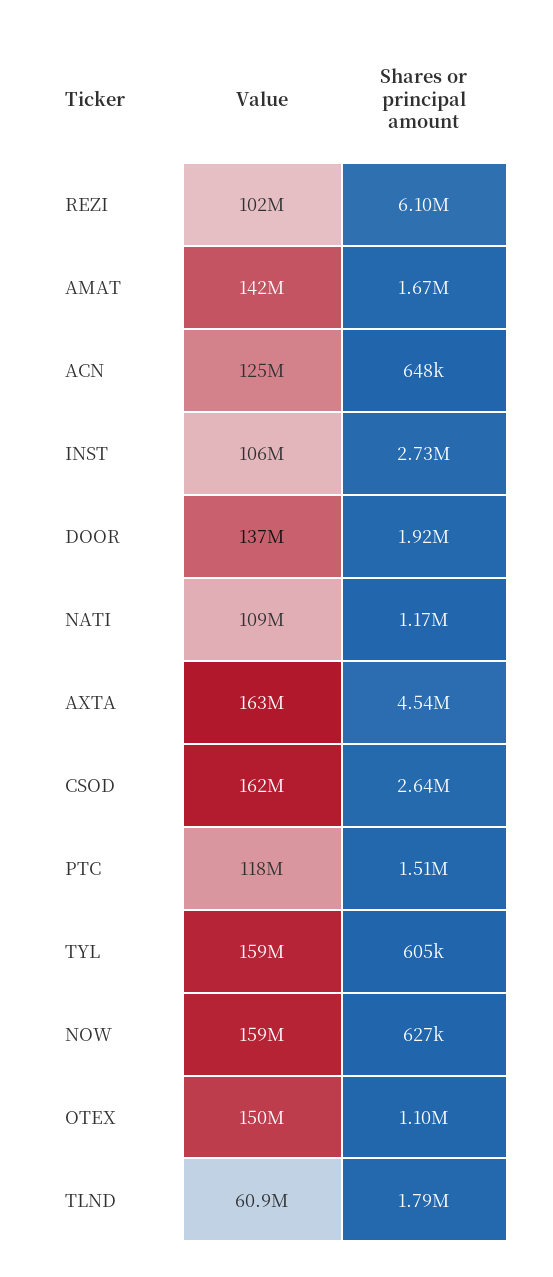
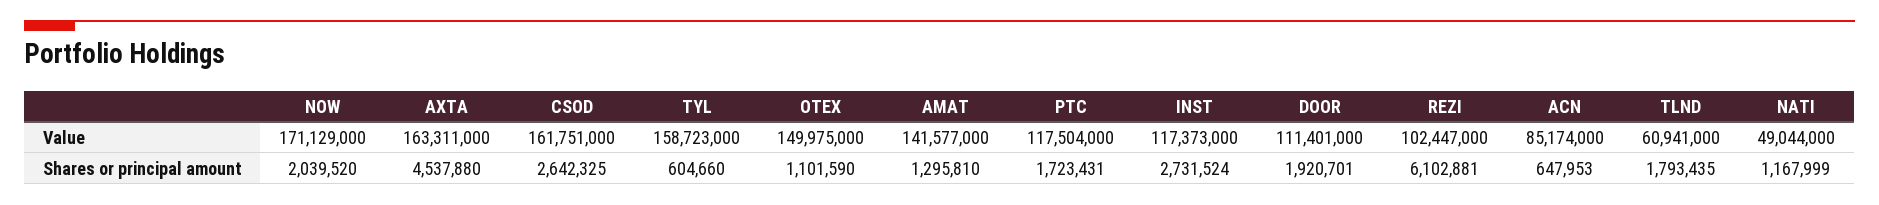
Shares or principal amount, AMAT: 1670000 -> 1295810
Value, ACN: 125000000 -> 85174000
Value, INST: 106000000 -> 117373000
Value, DOOR: 137000000 -> 111401000
Value, NATI: 109000000 -> 49044000
Shares or principal amount, PTC: 1510000 -> 1723431
Value, NOW: 159000000 -> 171129000
Shares or principal amount, NOW: 627000 -> 2039520

